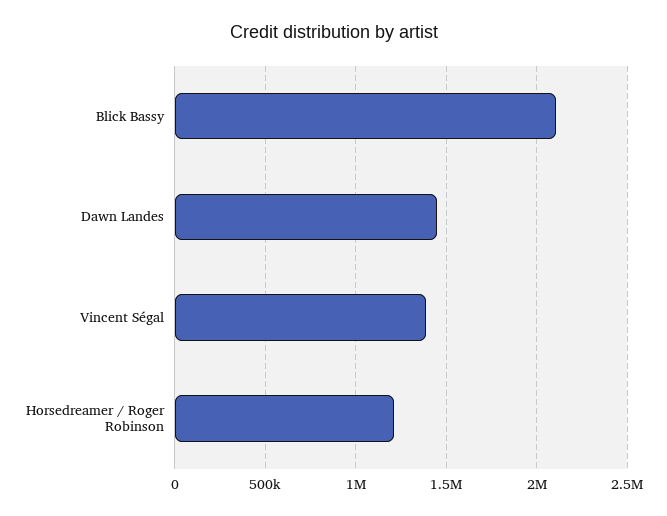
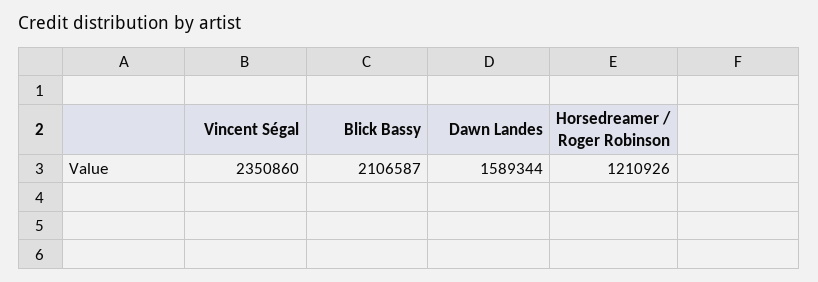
Dawn Landes: 1450000 -> 1589344
Vincent Ségal: 1400000 -> 2350860

